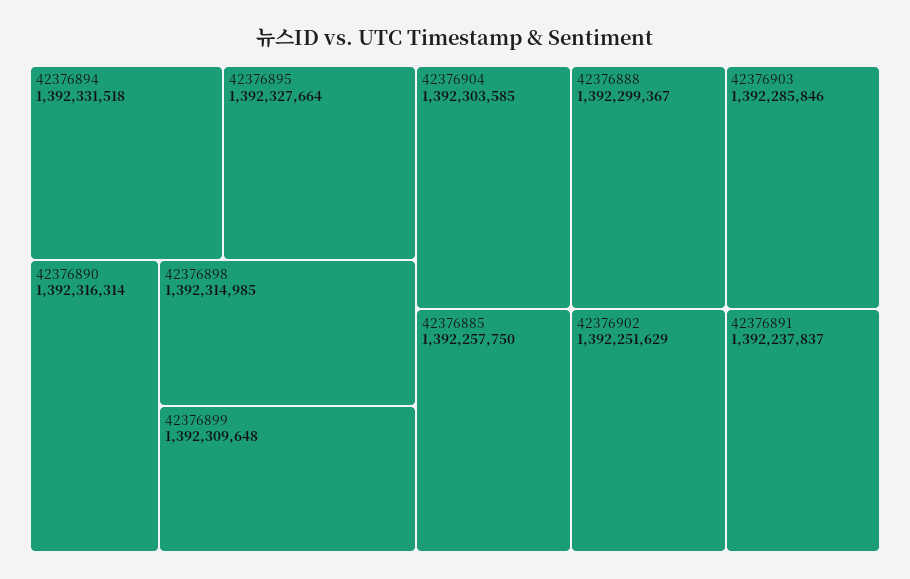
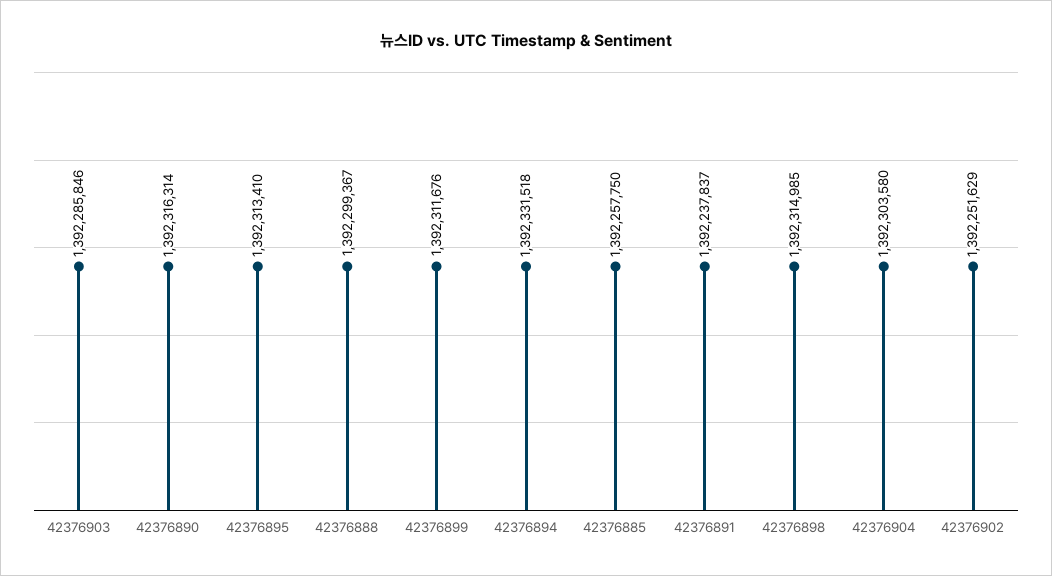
42376895: 1392327664 -> 1392313410
42376899: 1392309648 -> 1392311676
42376904: 1392303585 -> 1392303580

